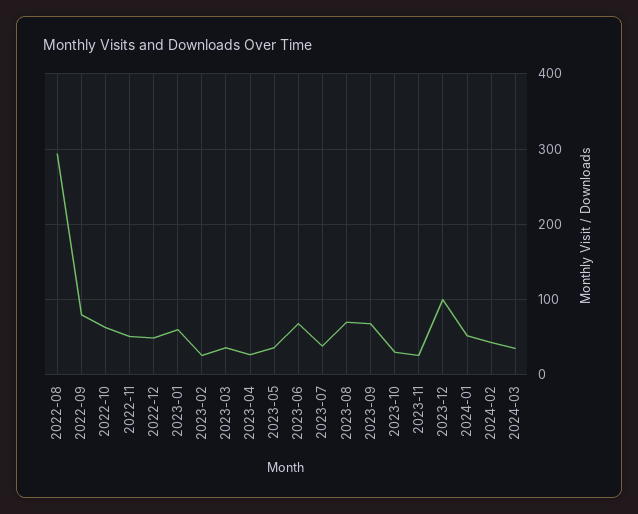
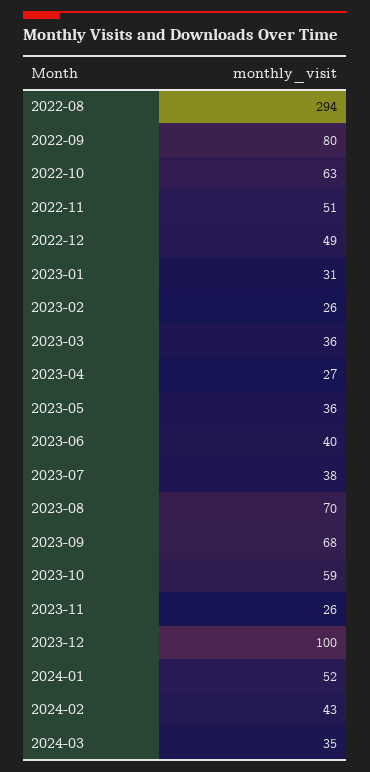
2023-01: 60 -> 31
2023-06: 70 -> 40
2023-10: 30 -> 59

